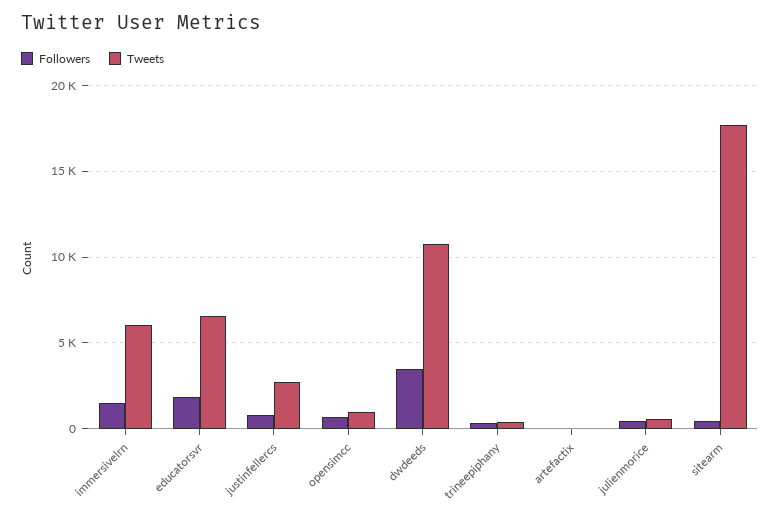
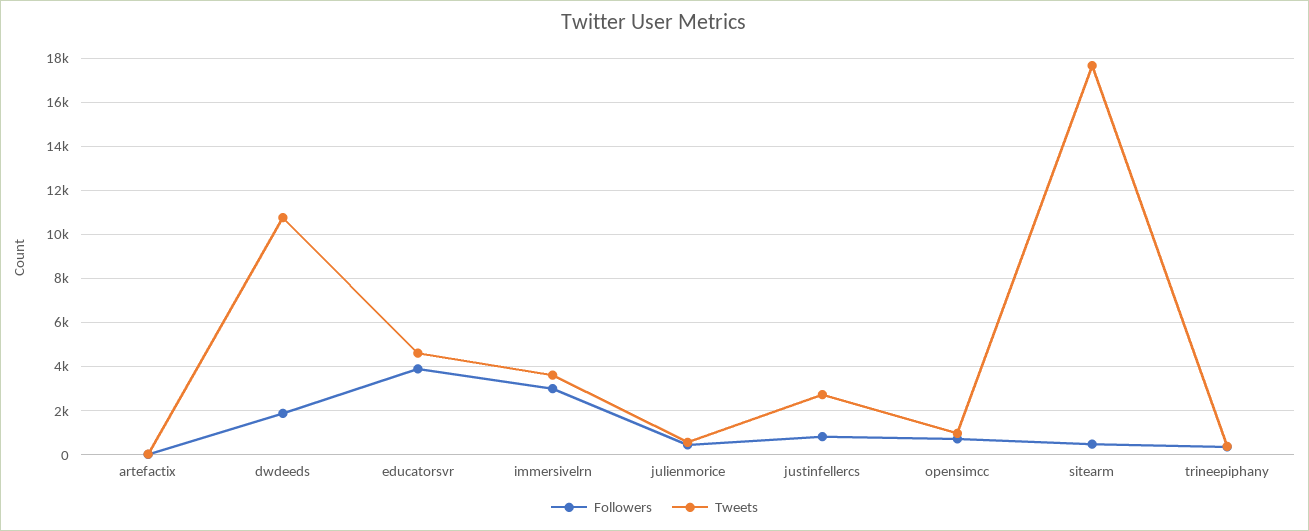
Followers, immersivelrn: 1500 -> 3000
Tweets, immersivelrn: 6000 -> 3500
Followers, educatorsvr: 2000 -> 4000
Tweets, educatorsvr: 6500 -> 4500
Followers, dwdeeds: 3500 -> 2000

